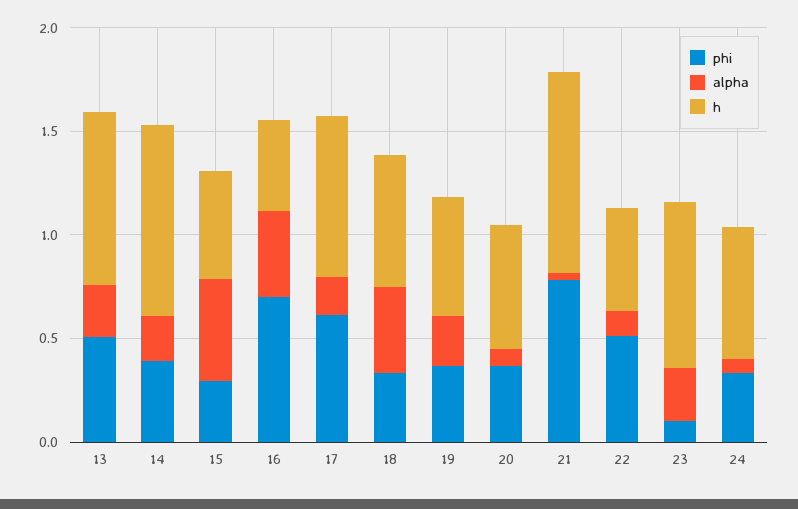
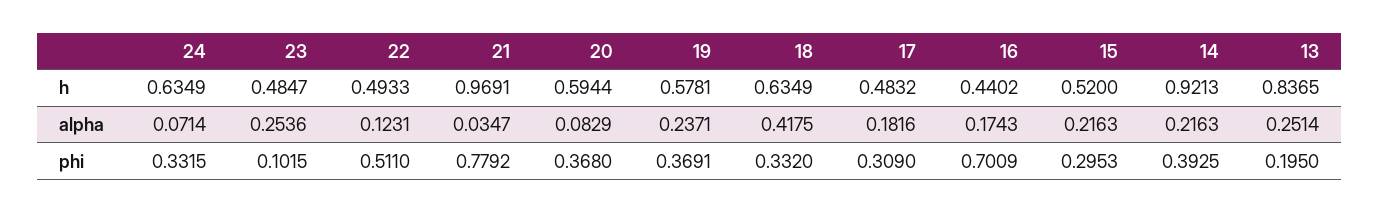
phi, 13: 0.5 -> 0.195
alpha, 15: 0.5 -> 0.2163
alpha, 16: 0.4 -> 0.1743
phi, 17: 0.6 -> 0.309
h, 17: 0.8 -> 0.4832
h, 23: 0.8 -> 0.4847

